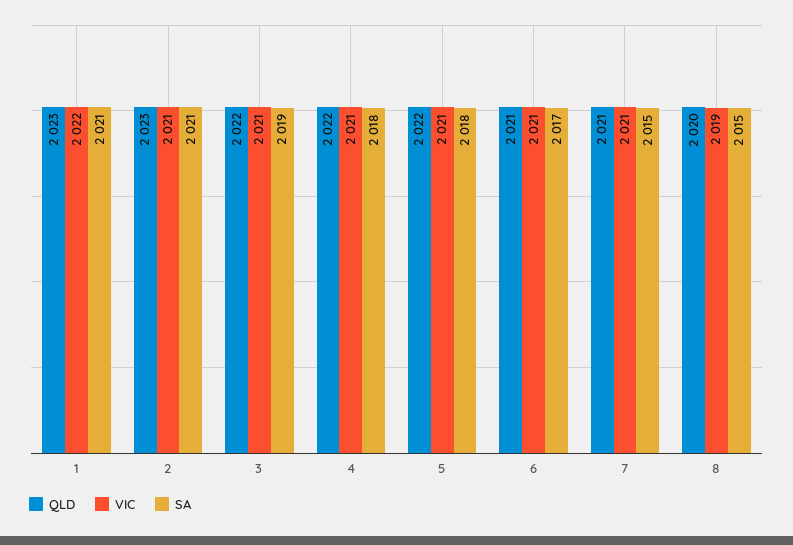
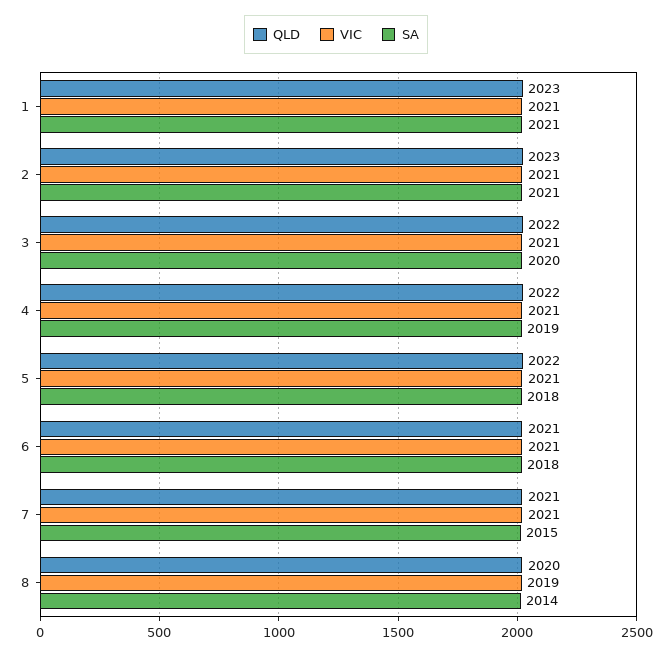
VIC, 1: 2022 -> 2021
SA, 3: 2019 -> 2020
SA, 4: 2018 -> 2019
SA, 6: 2017 -> 2018
SA, 8: 2015 -> 2014

